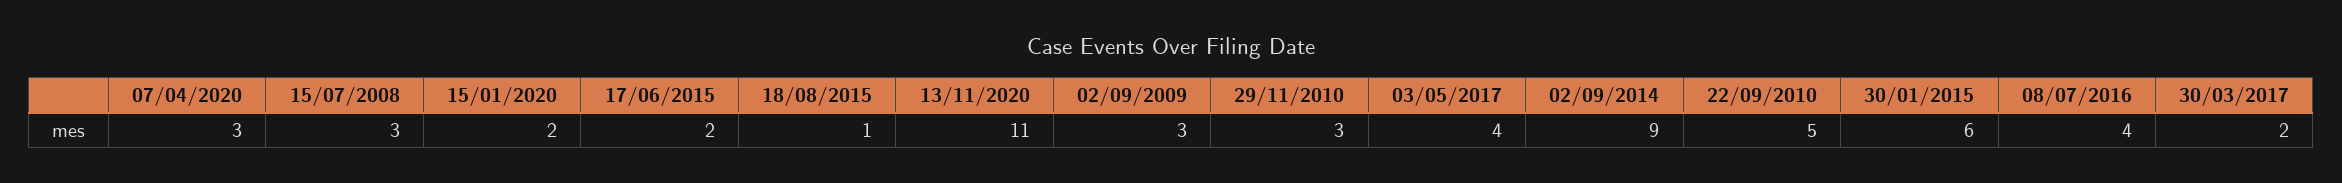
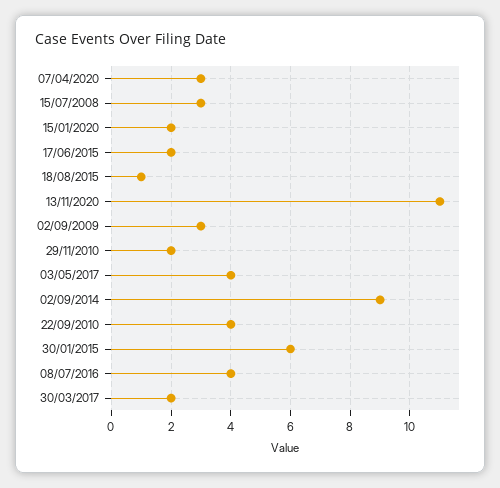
29/11/2010: 3 -> 2
22/09/2010: 5 -> 4

